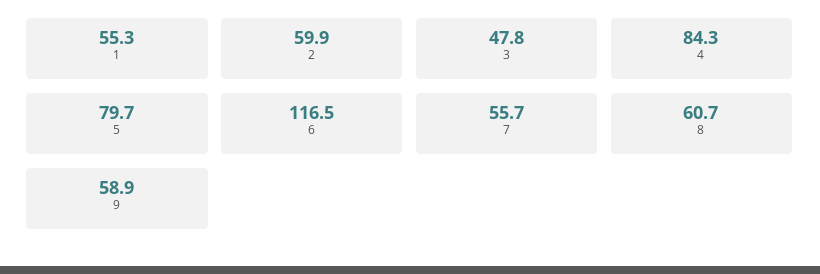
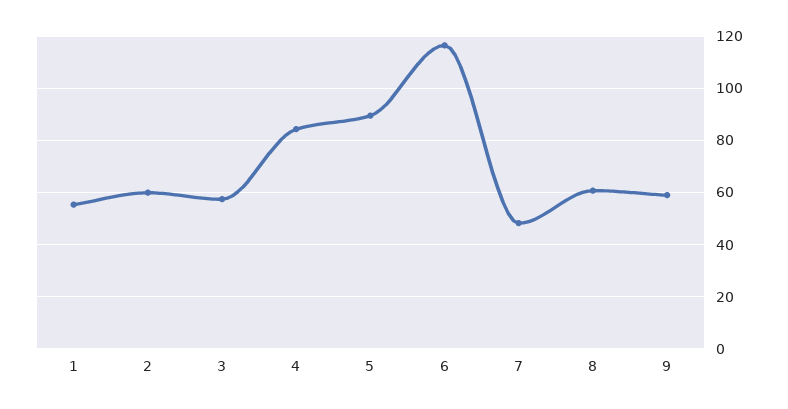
3: 47.8 -> 57.5
5: 79.7 -> 90
7: 55.7 -> 47.5

